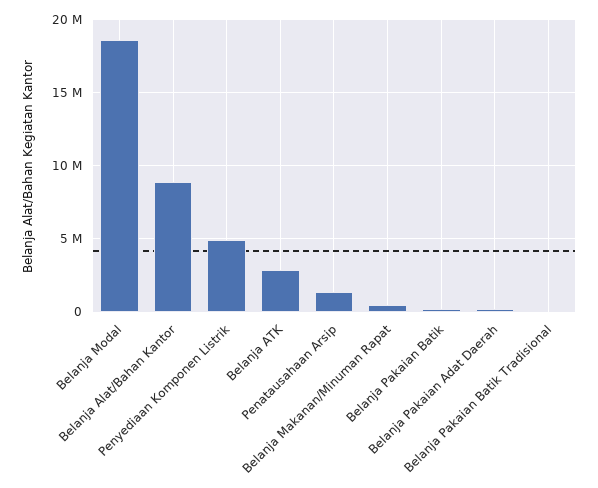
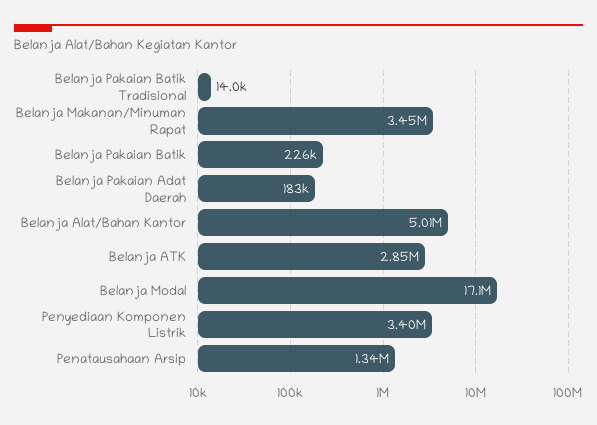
Belanja Modal: 18500000 -> 17100000
Belanja Alat/Bahan Kantor: 9000000 -> 5010000
Penyediaan Komponen Listrik: 5000000 -> 3400000
Belanja Makanan/Minuman Rapat: 500000 -> 3450000

